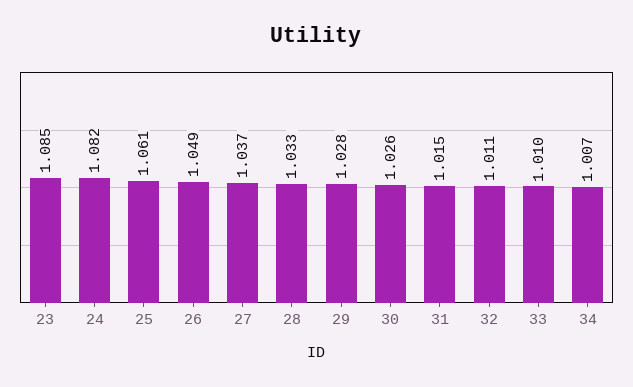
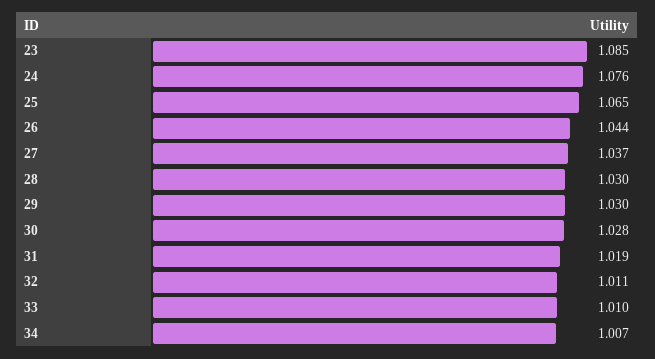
24: 1.082 -> 1.076
25: 1.061 -> 1.065
26: 1.049 -> 1.044
28: 1.033 -> 1.03
29: 1.028 -> 1.03
30: 1.026 -> 1.028
31: 1.015 -> 1.019

